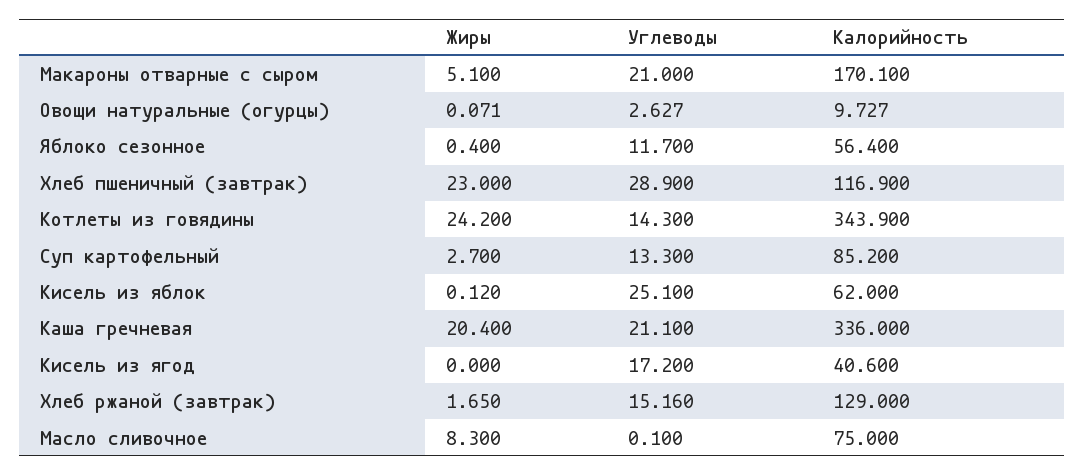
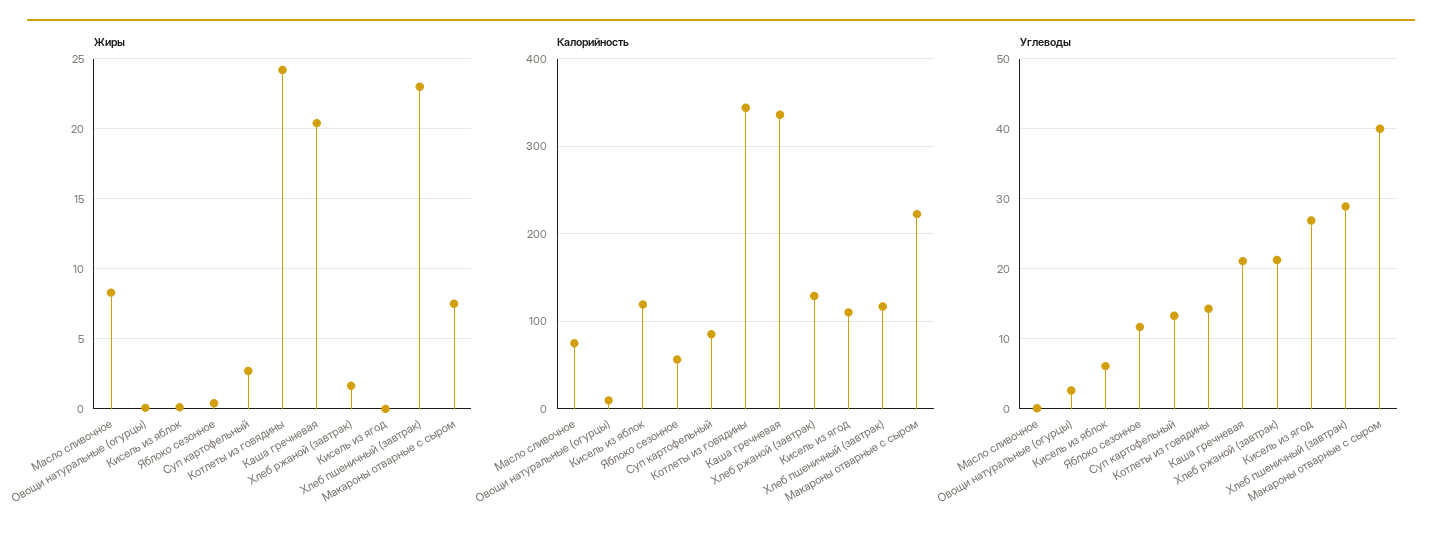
Жиры, Макароны отварные с сыром: 5.1 -> 7.5
Углеводы, Макароны отварные с сыром: 21 -> 40
Калорийность, Макароны отварные с сыром: 170.1 -> 220
Углеводы, Кисель из яблок: 25.1 -> 6
Калорийность, Кисель из яблок: 62 -> 120
Углеводы, Кисель из ягод: 17.2 -> 27
Калорийность, Кисель из ягод: 40.6 -> 110
Углеводы, Хлеб ржаной (завтрак): 15.16 -> 21

